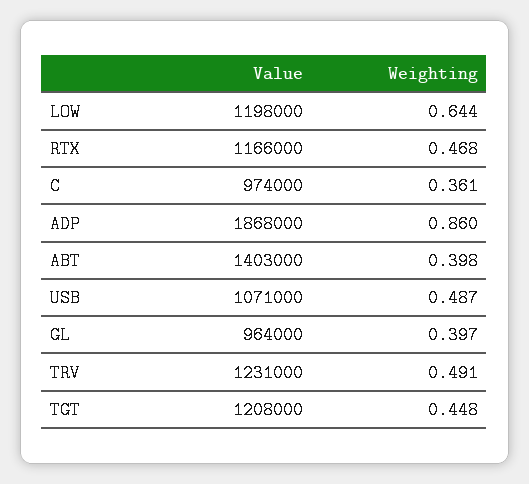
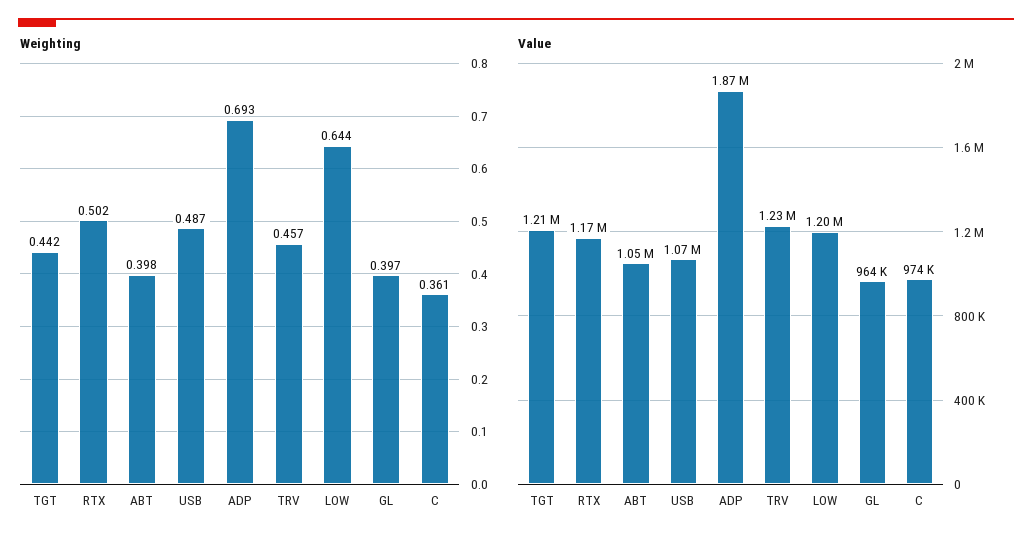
Weighting, RTX: 0.468 -> 0.502
Weighting, ADP: 0.86 -> 0.693
Value, ABT: 1403000 -> 1050000
Weighting, TRV: 0.491 -> 0.457
Weighting, TGT: 0.448 -> 0.442

